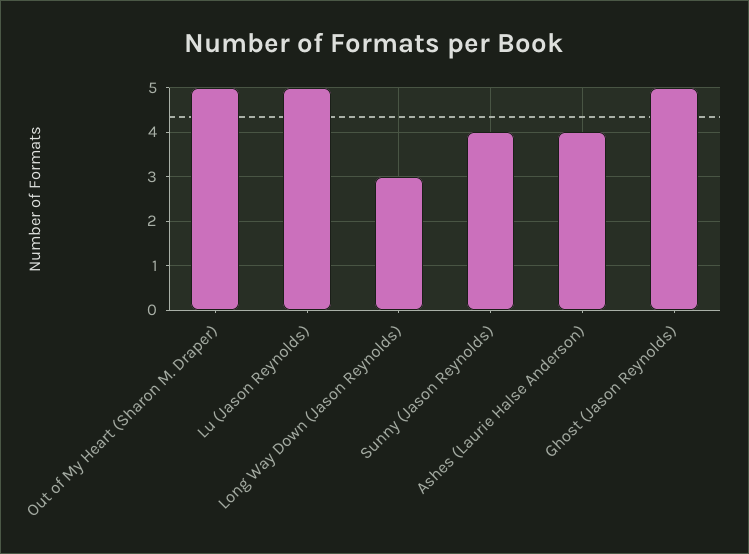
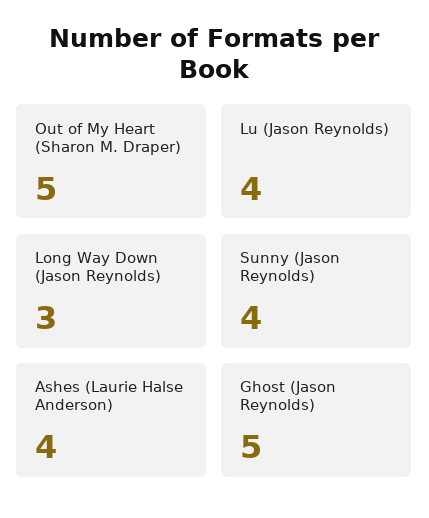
Lu (Jason Reynolds): 5 -> 4

